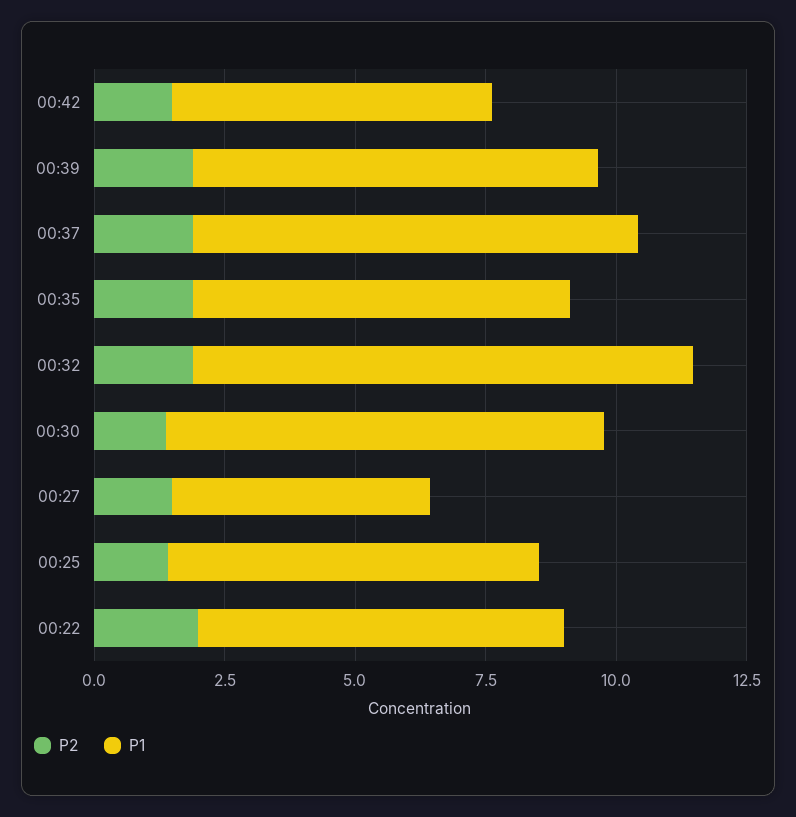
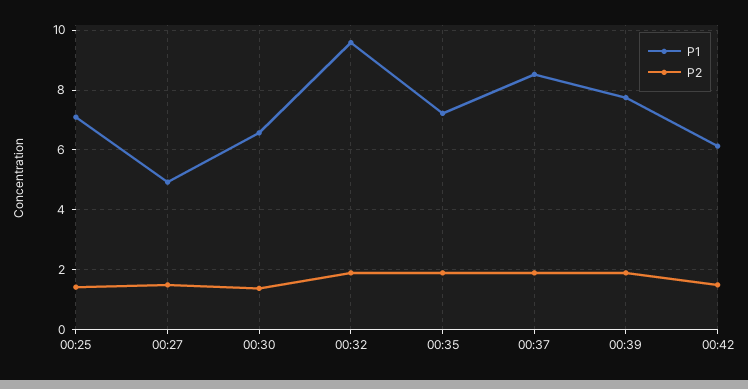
P1, 00:30: 8.5 -> 6.5
P2, 00:22: 2 -> none
P1, 00:22: 7 -> none

